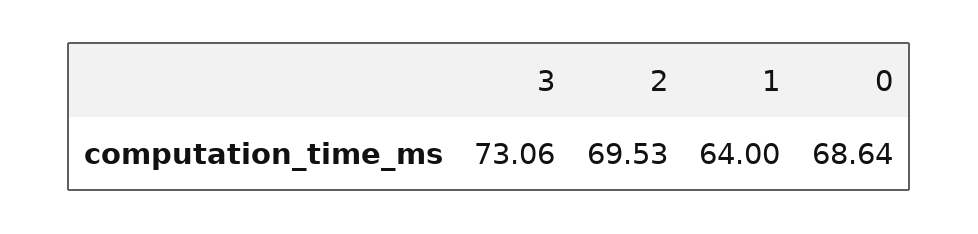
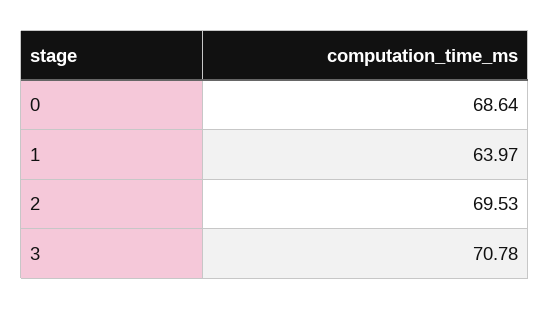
3: 73.06 -> 70.78
1: 64 -> 63.97

